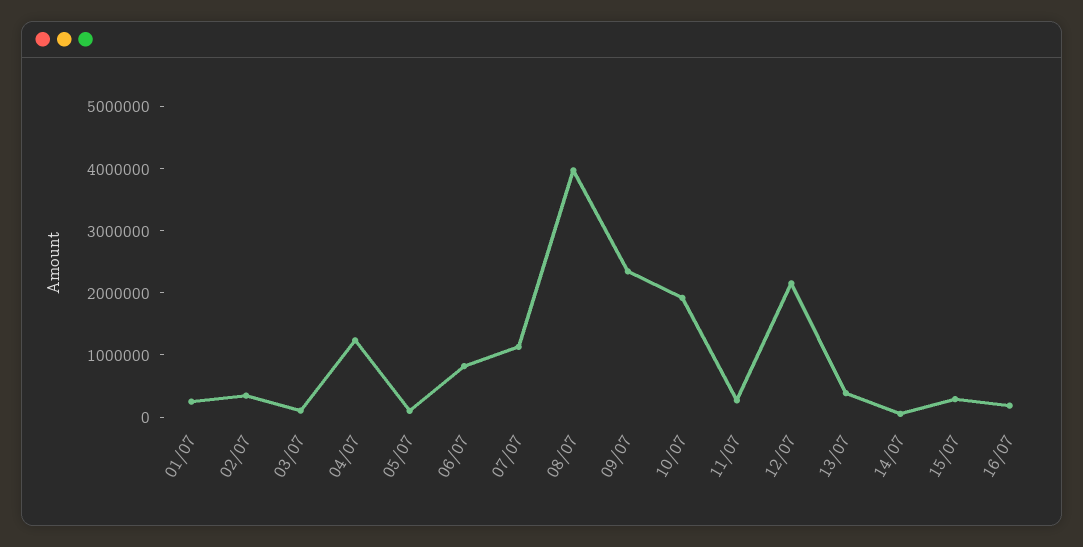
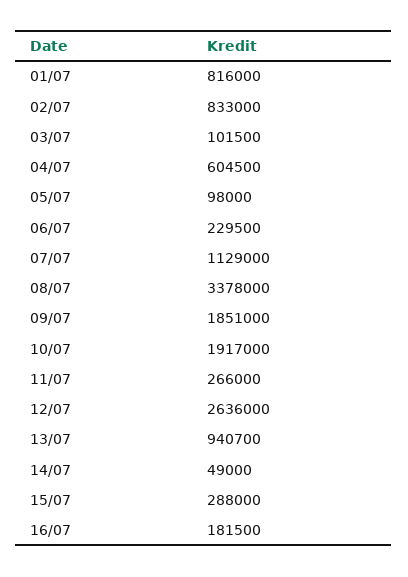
01/07: 200000 -> 816000
02/07: 400000 -> 833000
04/07: 1200000 -> 604500
06/07: 800000 -> 229500
08/07: 4000000 -> 3378000
09/07: 2400000 -> 1851000
12/07: 2200000 -> 2636000
13/07: 400000 -> 940700

